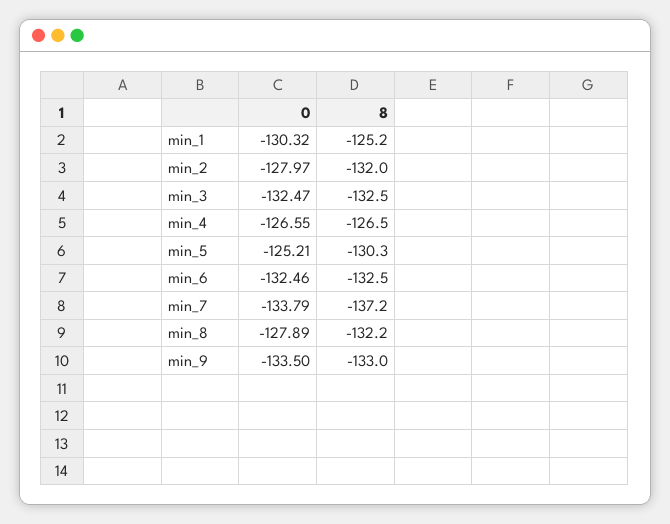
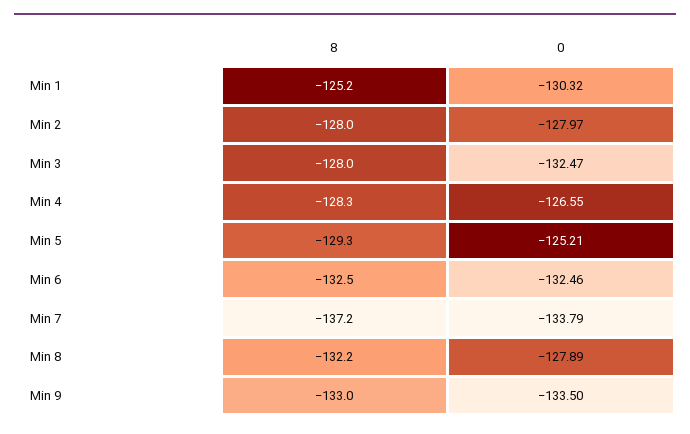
8, min_2: -132 -> -128
8, min_3: -132.5 -> -128
8, min_4: -126.5 -> -128.3
8, min_5: -130.3 -> -129.3

